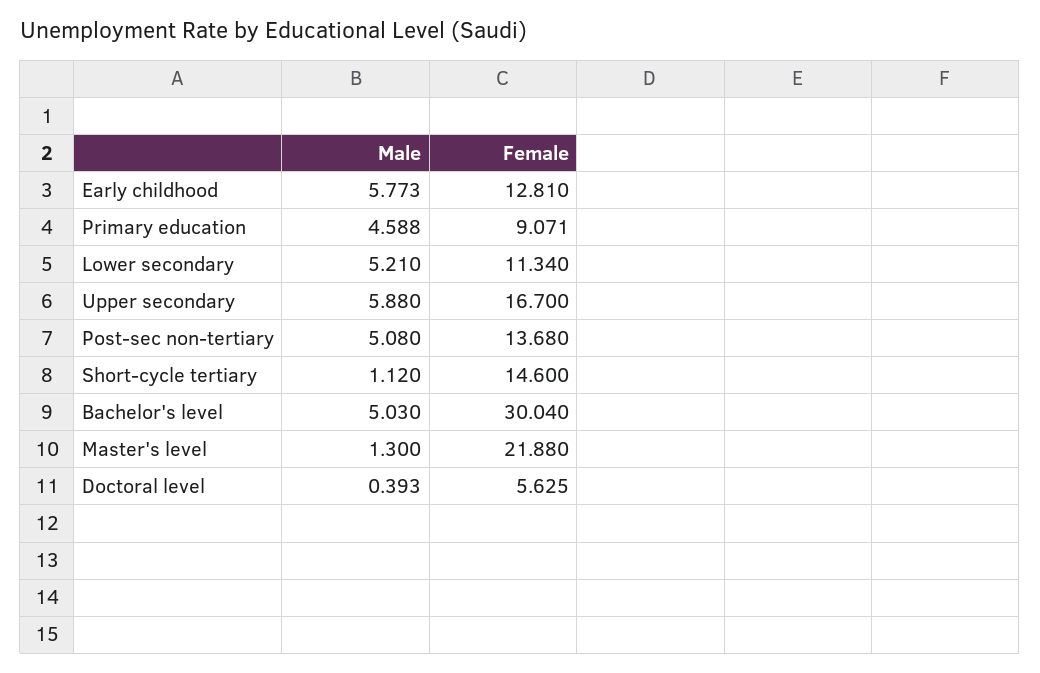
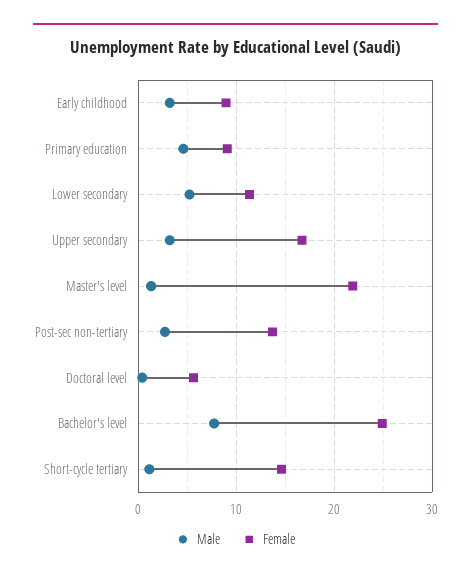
Male, Early childhood: 5.773 -> 3
Female, Early childhood: 12.81 -> 9
Male, Upper secondary: 5.88 -> 3
Male, Post-sec non-tertiary: 5.08 -> 3
Male, Bachelor's level: 5.03 -> 8
Female, Bachelor's level: 30.04 -> 25

